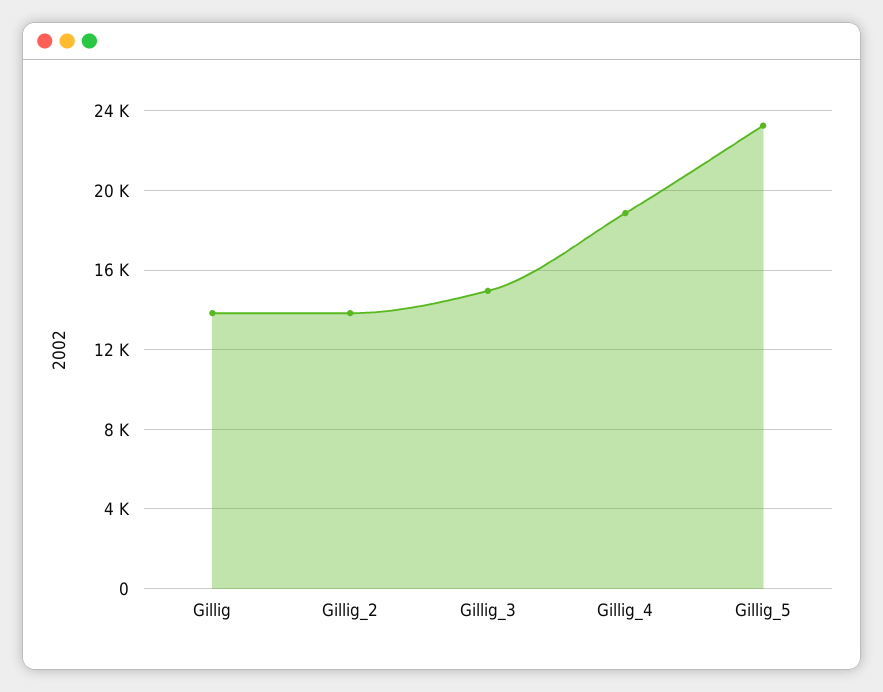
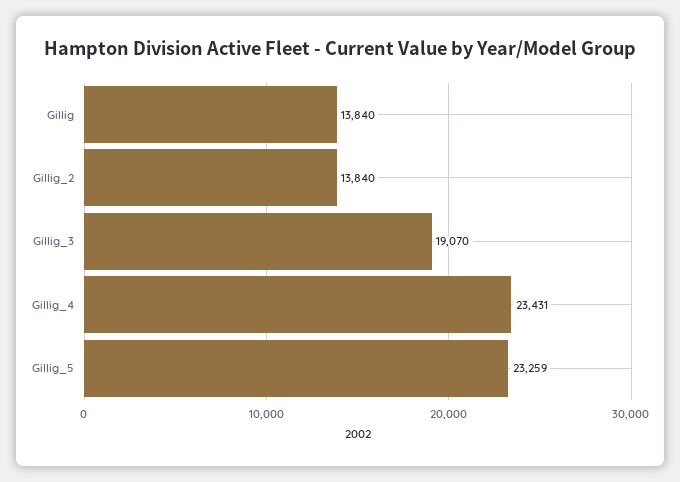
Gillig_3: 15000 -> 19070
Gillig_4: 19000 -> 23431

